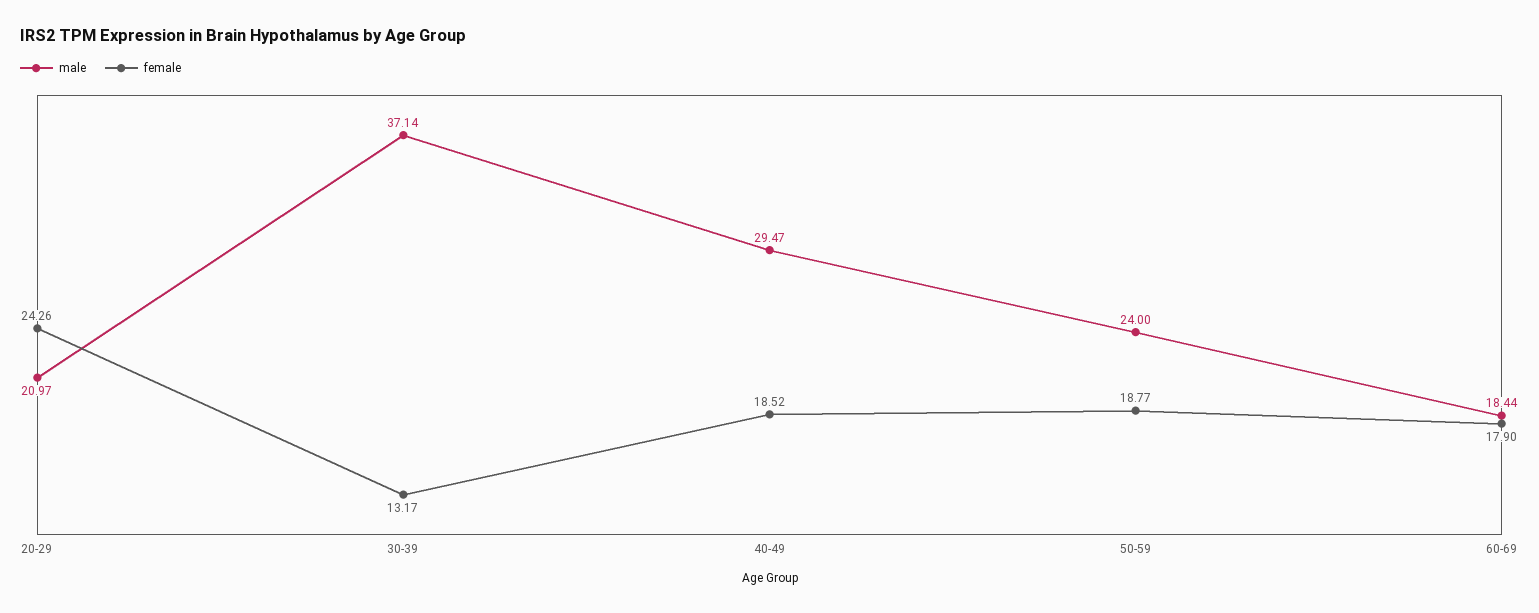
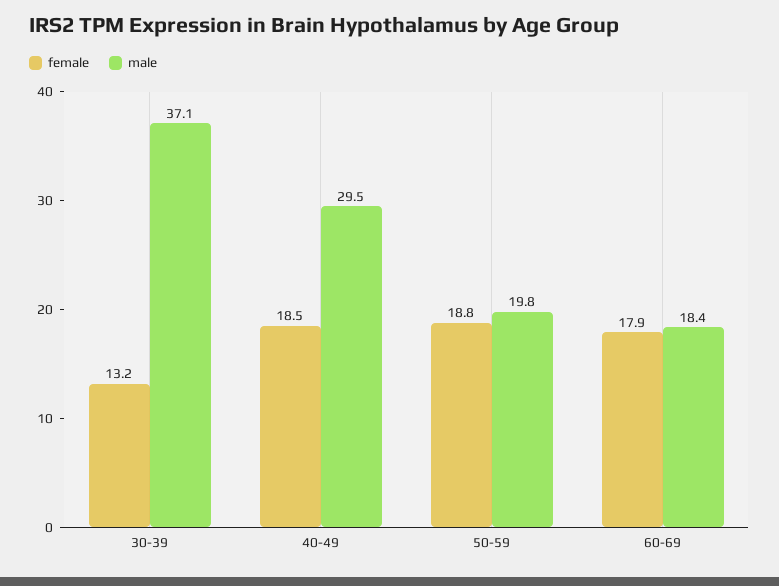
male, 20-29: 20.97 -> none
female, 20-29: 24.26 -> none
male, 50-59: 24 -> 19.8

